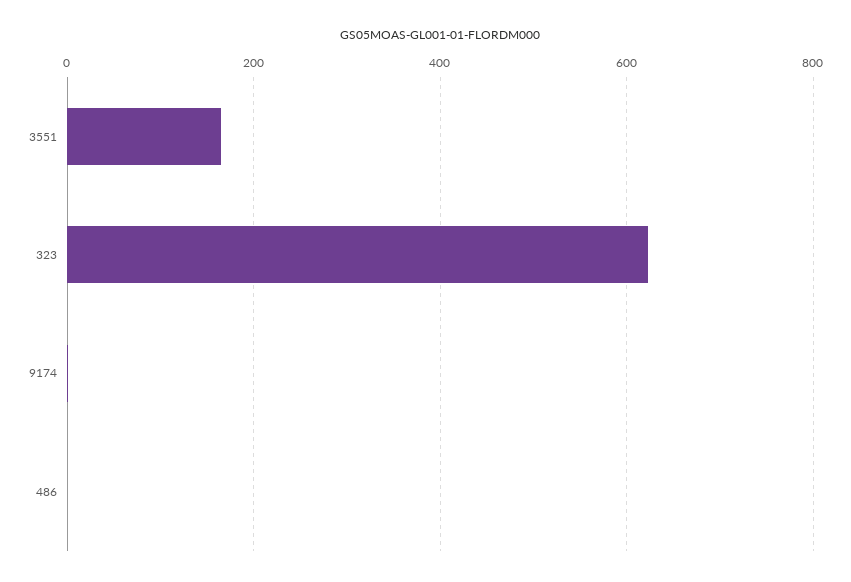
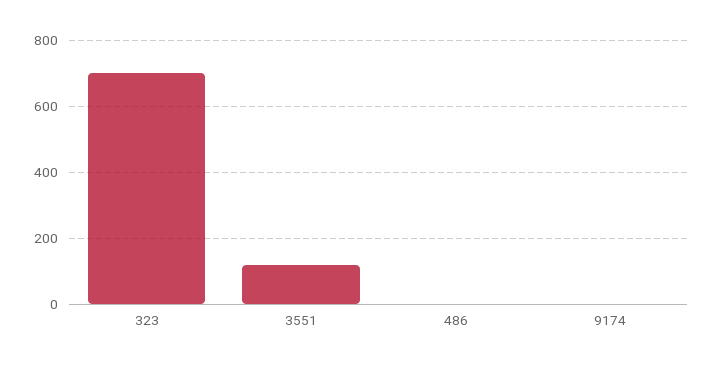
3551: 160 -> 120
323: 620 -> 700

